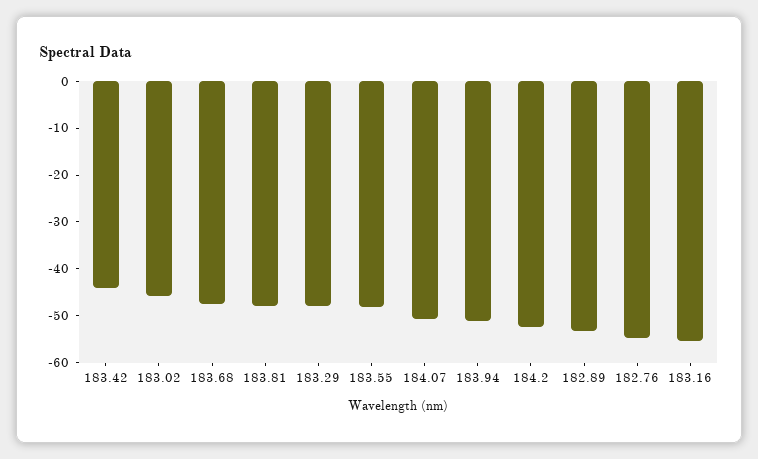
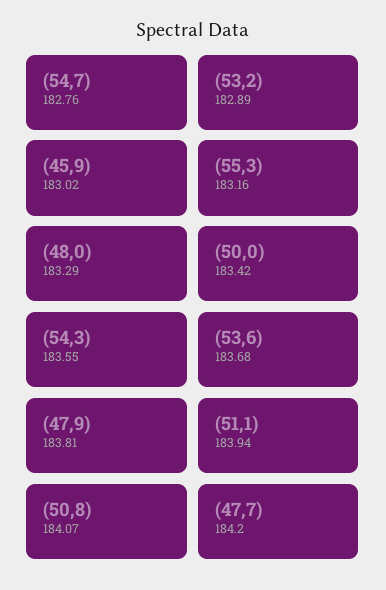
183.42: -44 -> -50
183.68: -48 -> -53.6
183.55: -48 -> -54.3
184.2: -52 -> -47.7

